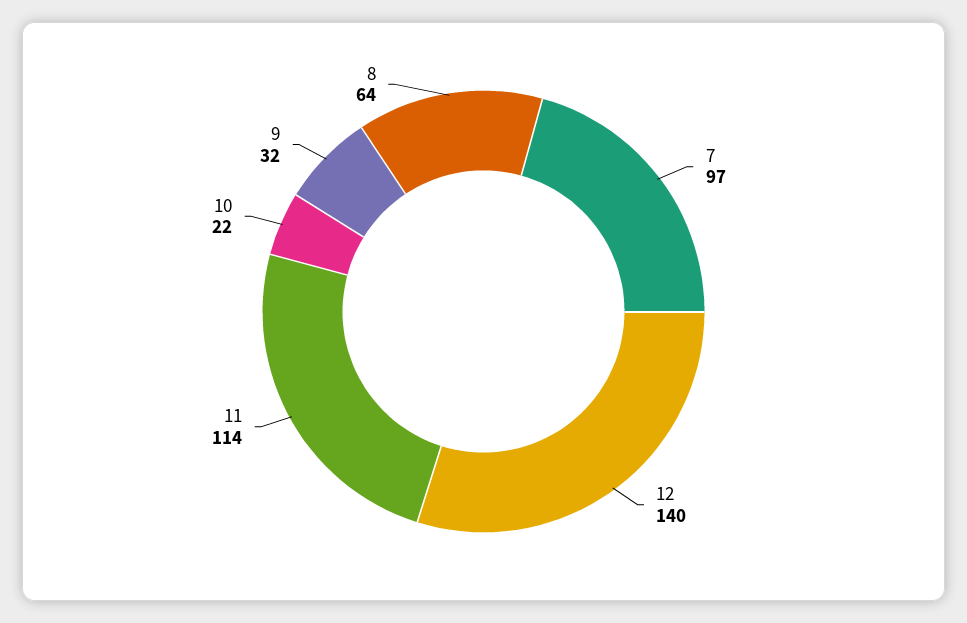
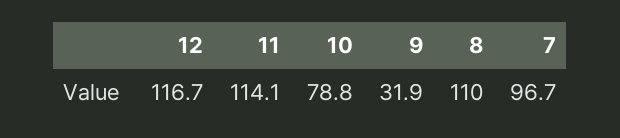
12: 140 -> 116.7
10: 22 -> 78.8
8: 64 -> 110

